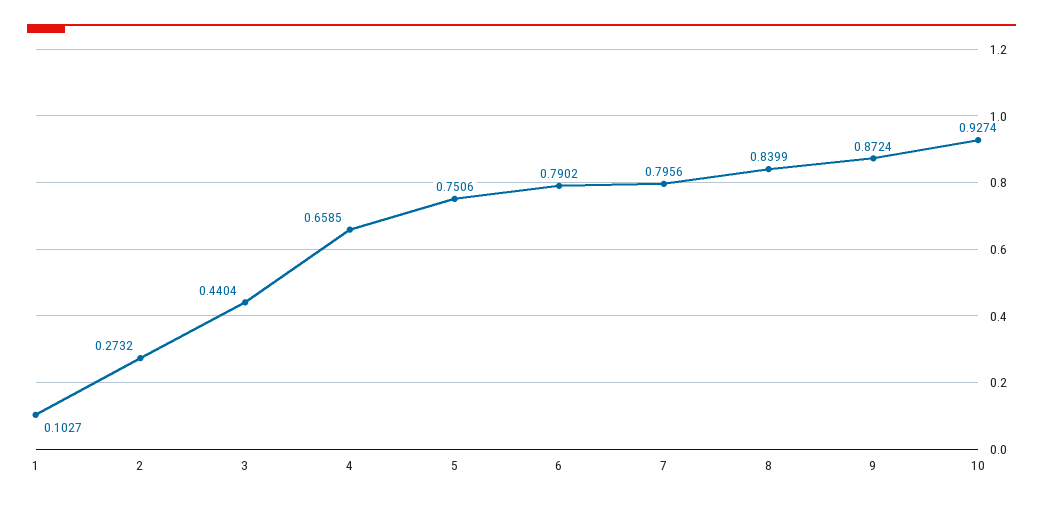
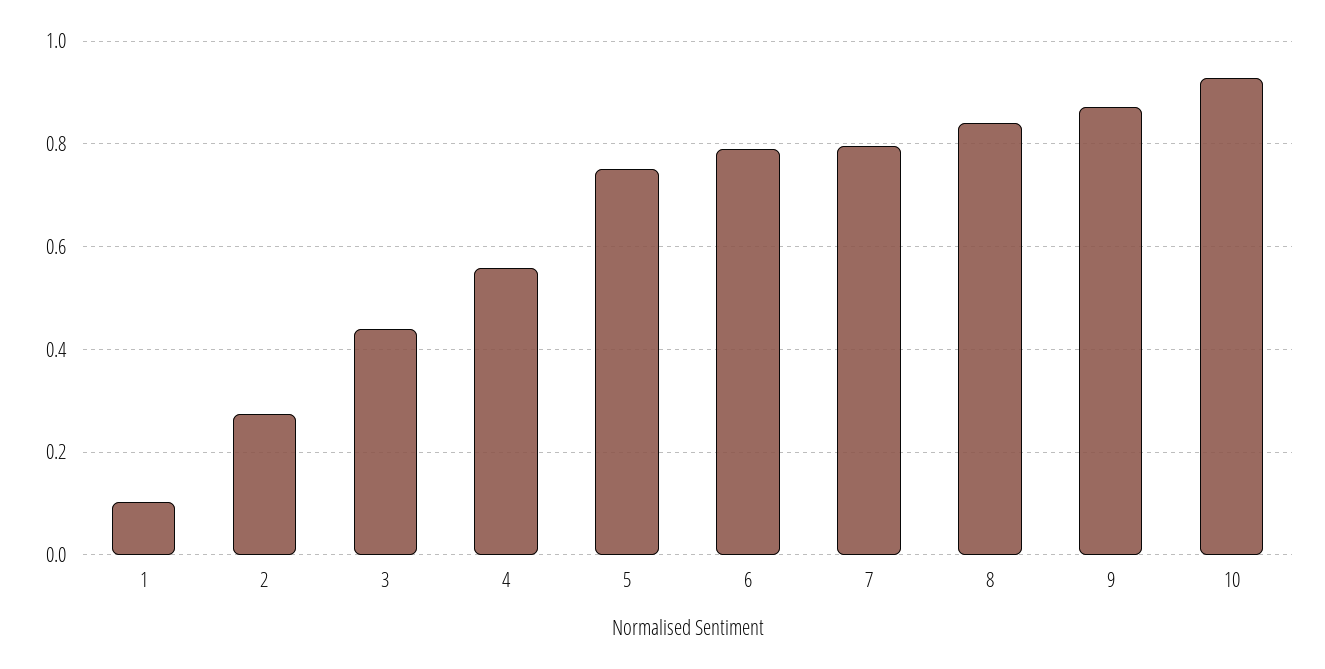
4: 0.6585 -> 0.56

